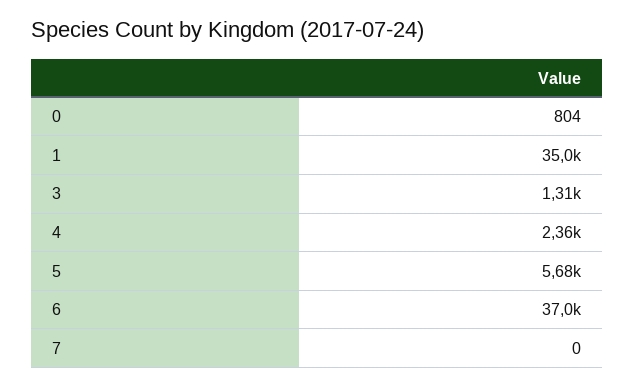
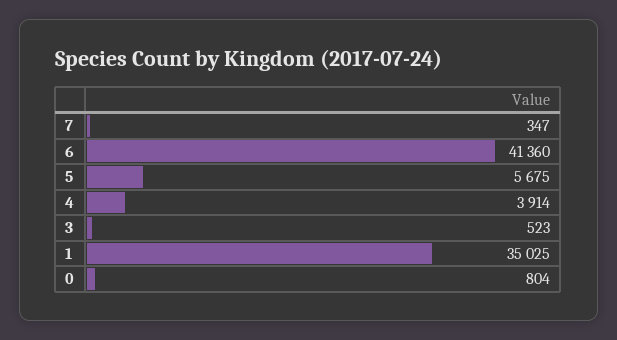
3: 1310 -> 523
4: 2360 -> 3914
6: 37000 -> 41360
7: 0 -> 347

